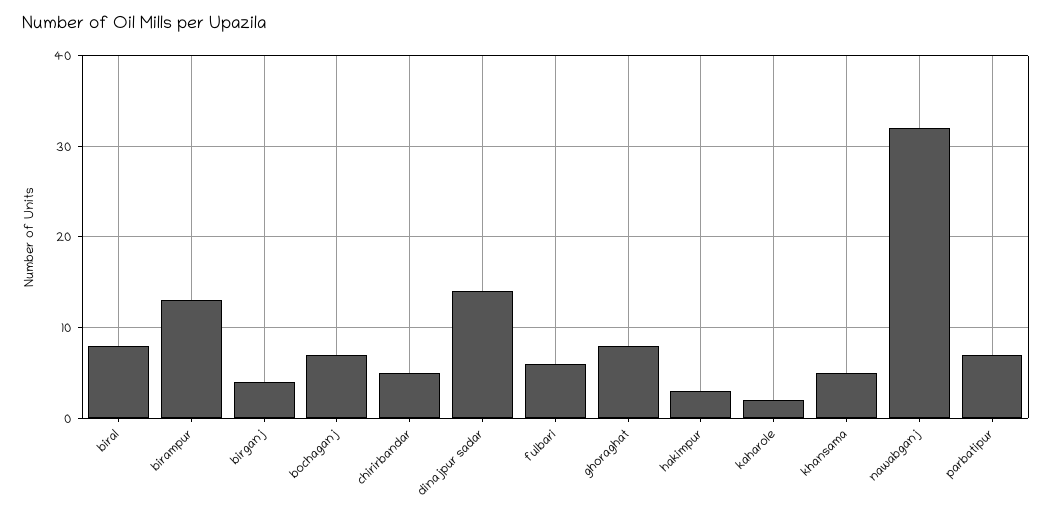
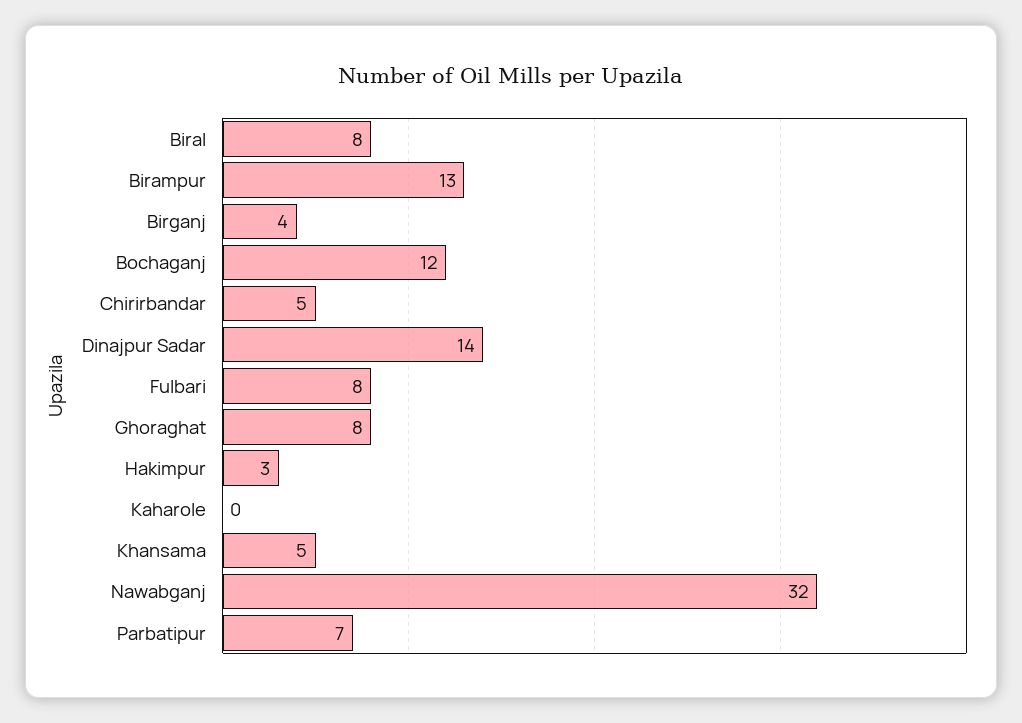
bochaganj: 7 -> 12
fulbari: 6 -> 8
kaharole: 2 -> 0

